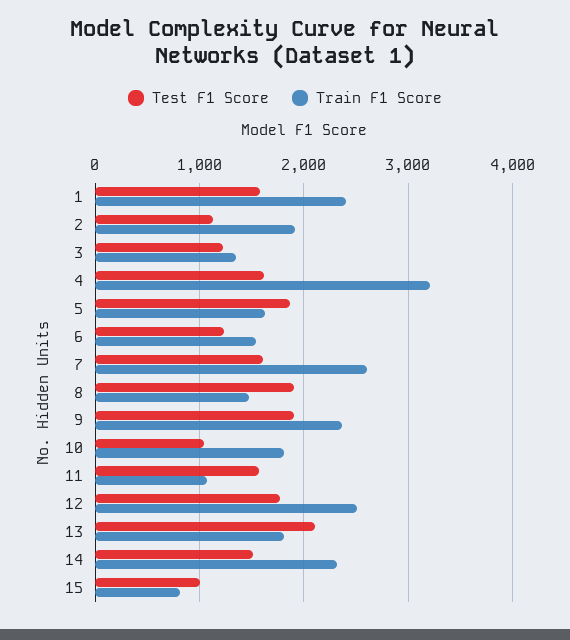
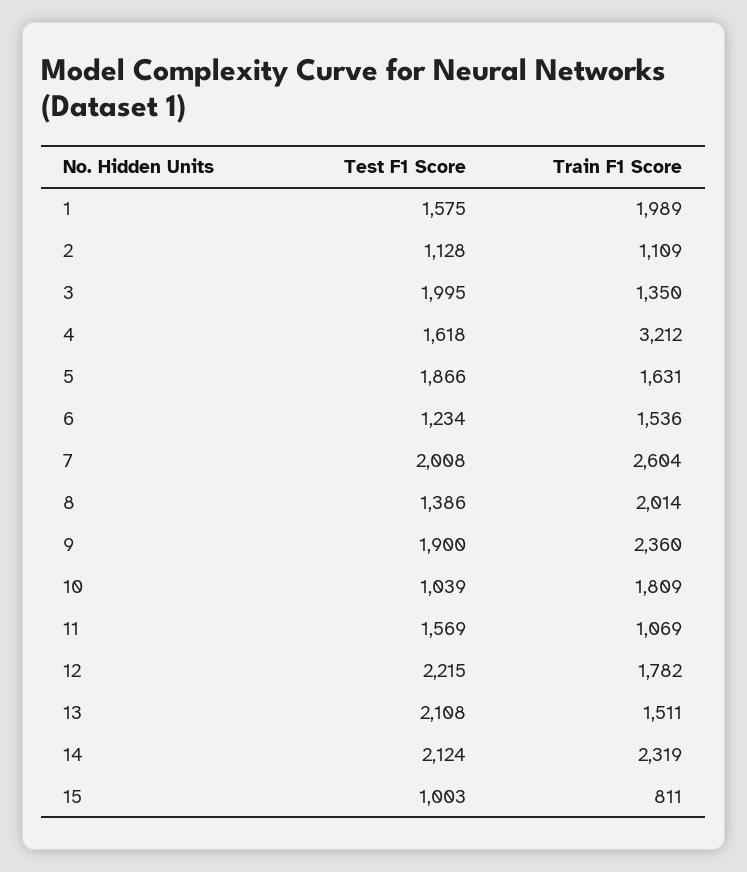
Train F1 Score, 1: 2400 -> 1989
Train F1 Score, 2: 1900 -> 1109
Test F1 Score, 3: 1200 -> 1995
Test F1 Score, 7: 1600 -> 2008
Test F1 Score, 8: 1900 -> 1386
Train F1 Score, 8: 1500 -> 2014
Test F1 Score, 12: 1800 -> 2215
Train F1 Score, 12: 2500 -> 1782
Train F1 Score, 13: 1800 -> 1511
Test F1 Score, 14: 1500 -> 2124

